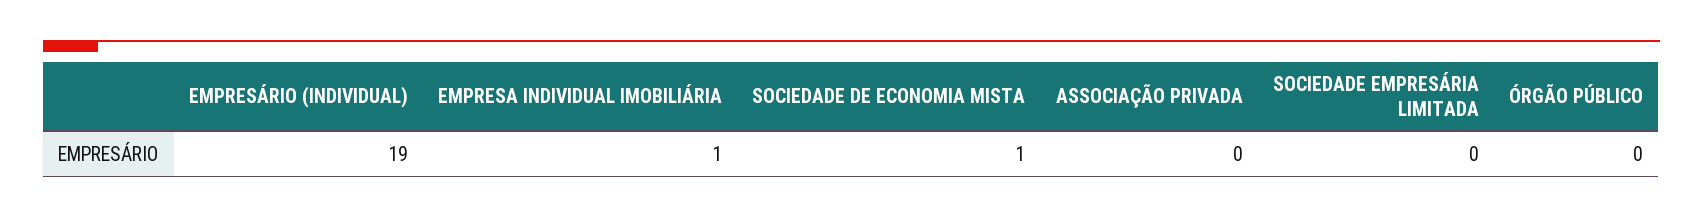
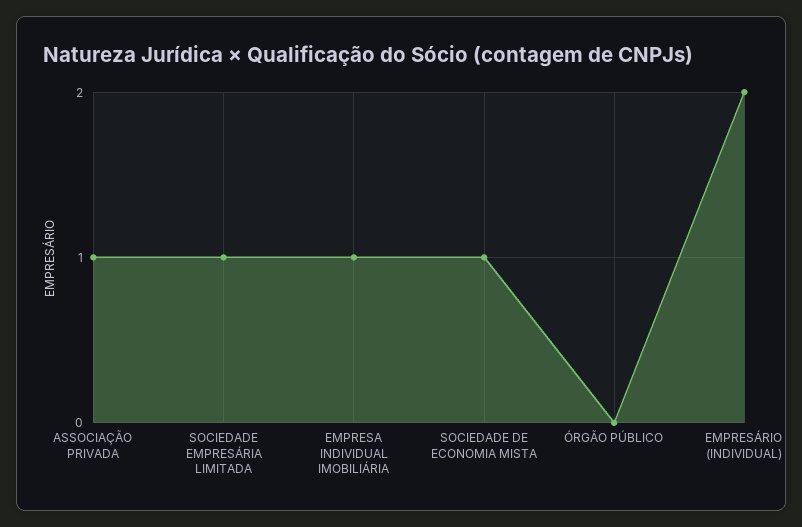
EMPRESÁRIO (INDIVIDUAL): 19 -> 2
ASSOCIAÇÃO PRIVADA: 0 -> 1
SOCIEDADE EMPRESÁRIA LIMITADA: 0 -> 1

